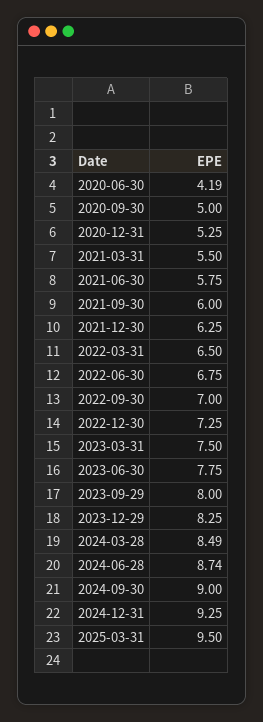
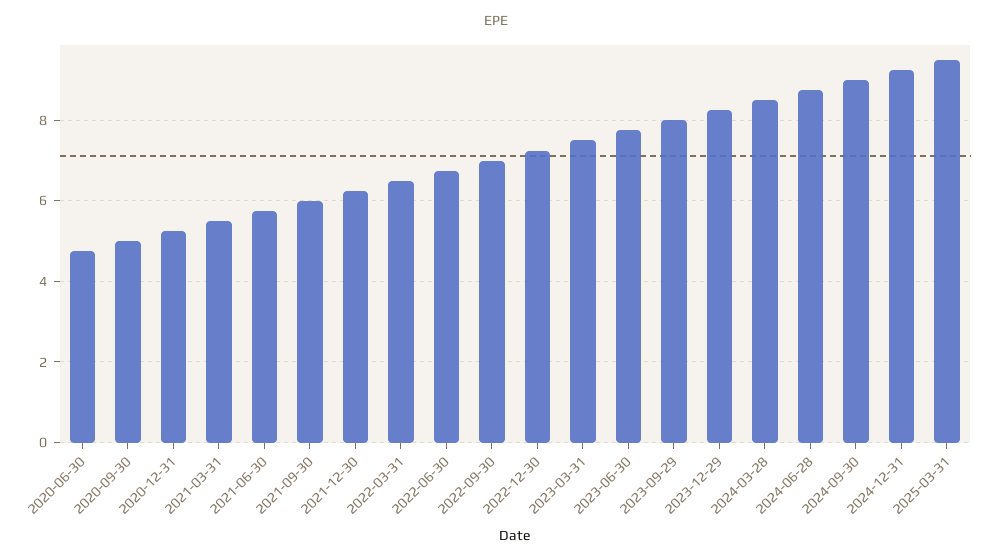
2020-06-30: 4.19 -> 4.8

